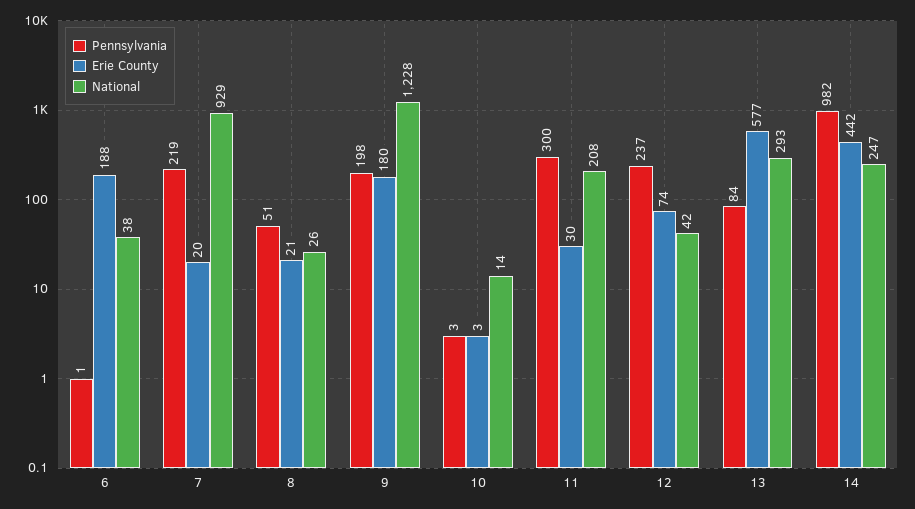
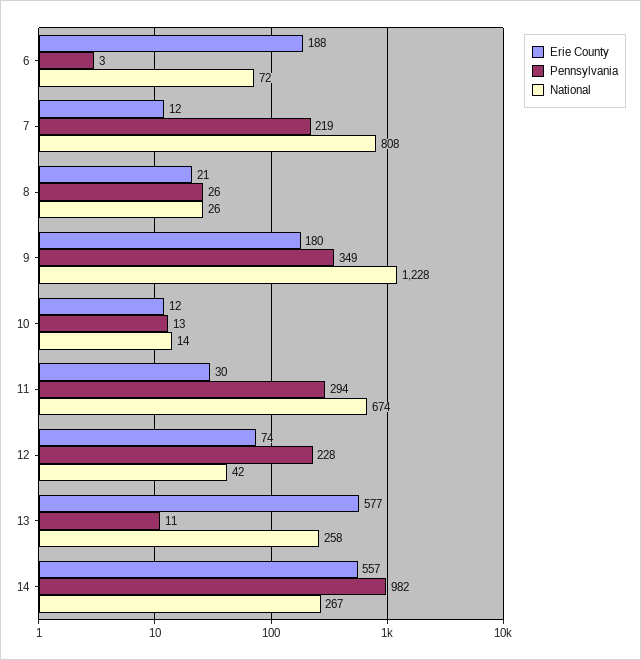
Pennsylvania, 6: 1 -> 3
National, 6: 38 -> 72
Erie County, 7: 20 -> 12
National, 7: 929 -> 808
Pennsylvania, 8: 51 -> 26
Pennsylvania, 9: 198 -> 349
Pennsylvania, 10: 3 -> 13
Erie County, 10: 3 -> 12
Pennsylvania, 11: 300 -> 294
National, 11: 208 -> 674
Pennsylvania, 12: 237 -> 228
Pennsylvania, 13: 84 -> 11
National, 13: 293 -> 258
Erie County, 14: 442 -> 557
National, 14: 247 -> 267

